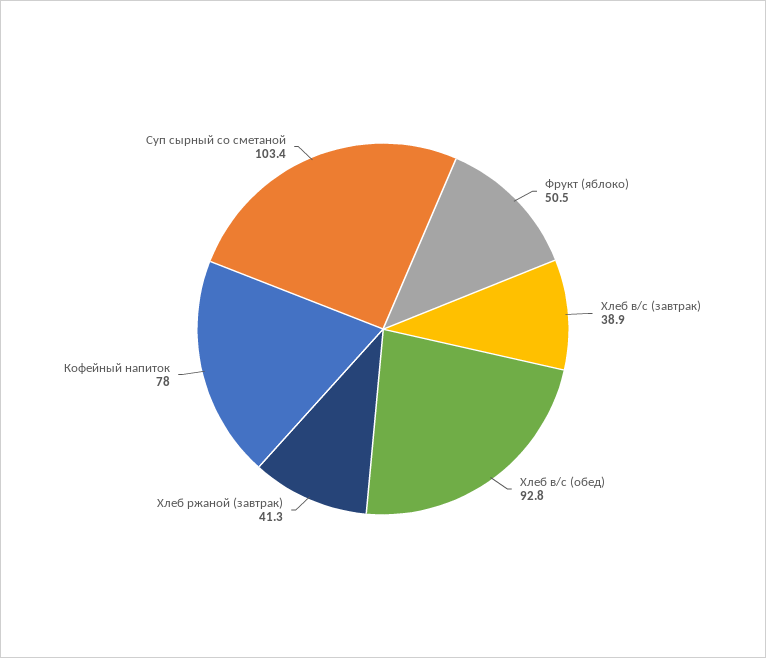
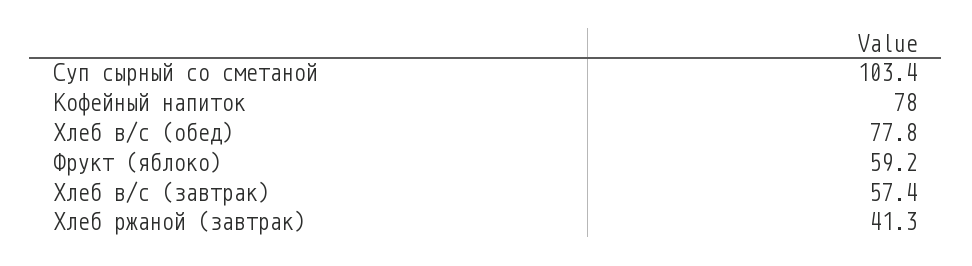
Фрукт (яблоко): 50.5 -> 59.2
Хлеб в/с (завтрак): 38.9 -> 57.4
Хлеб в/с (обед): 92.8 -> 77.8

